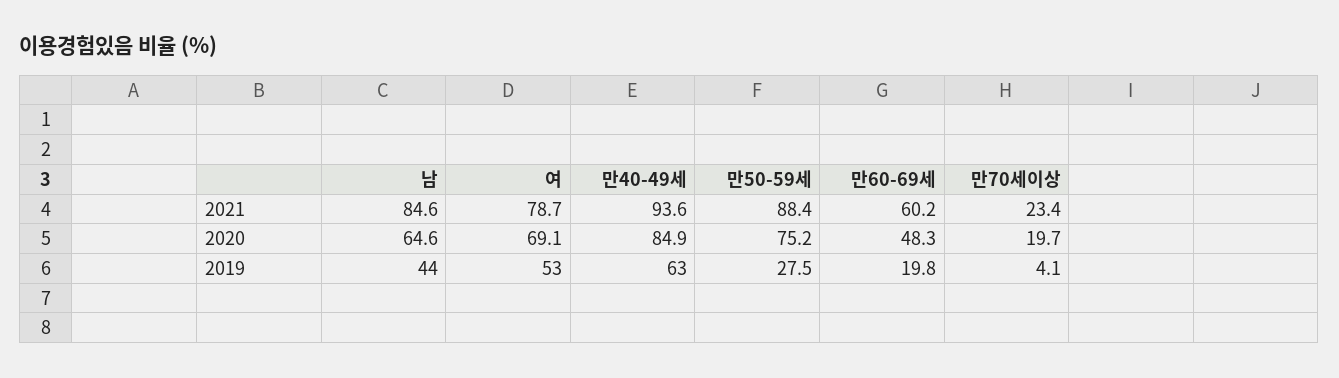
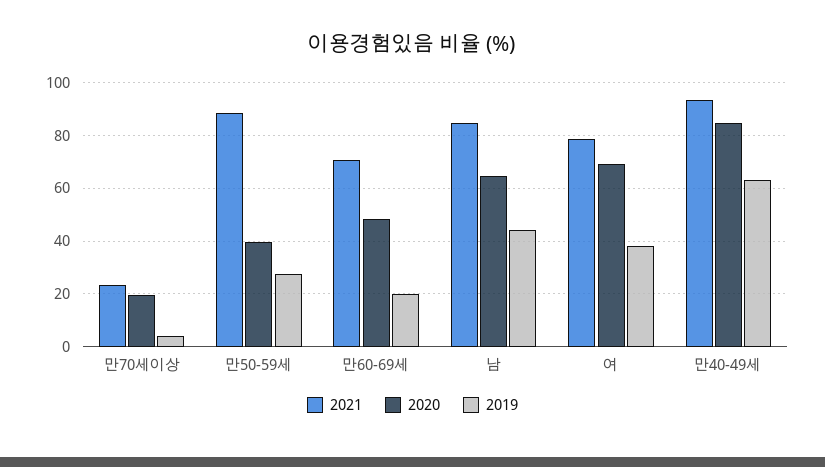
2021, 만60-69세: 60.2 -> 70
2020, 만50-59세: 75.2 -> 40
2019, 여: 53 -> 37.5

